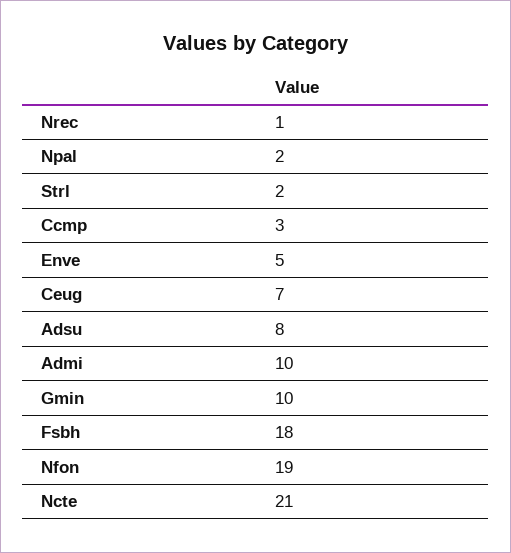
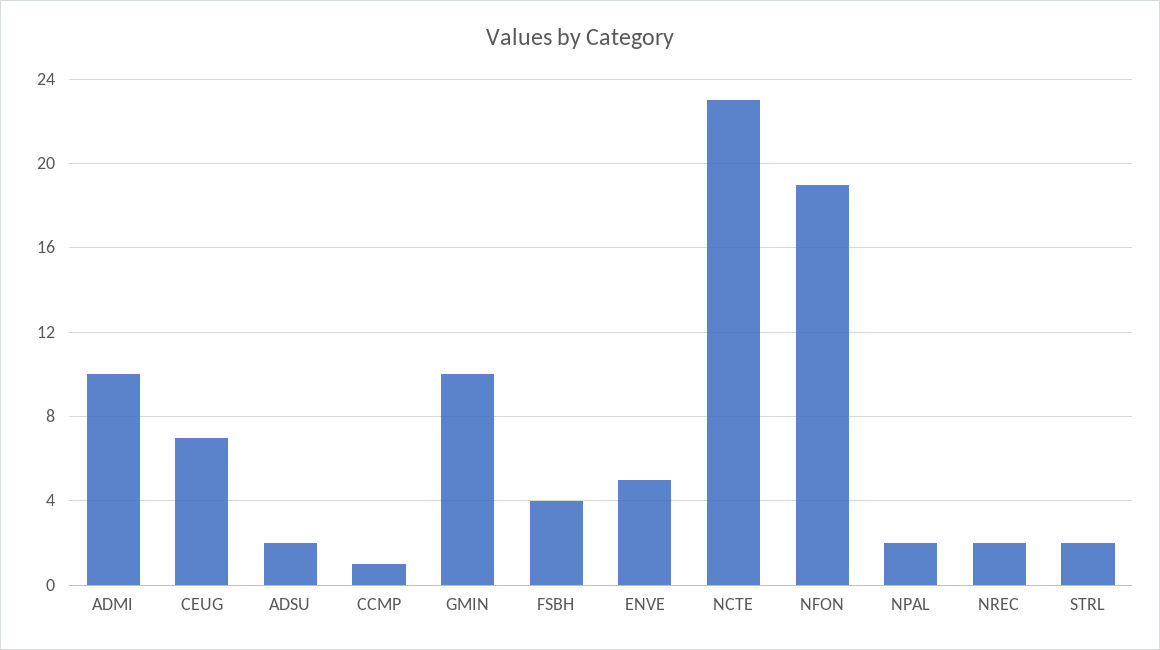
Nrec: 1 -> 2
Ccmp: 3 -> 1
Adsu: 8 -> 2
Fsbh: 18 -> 4
Ncte: 21 -> 23

